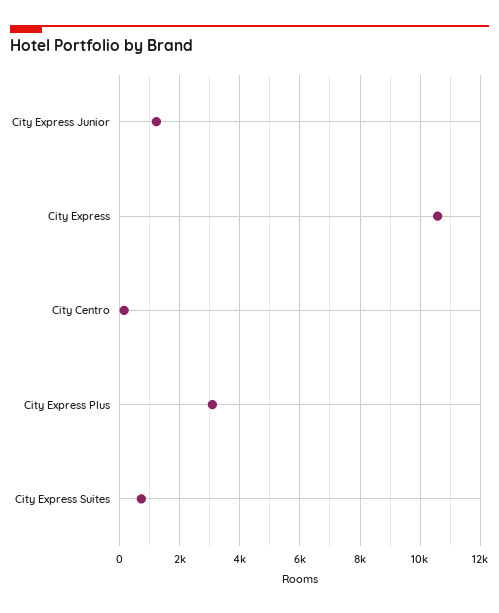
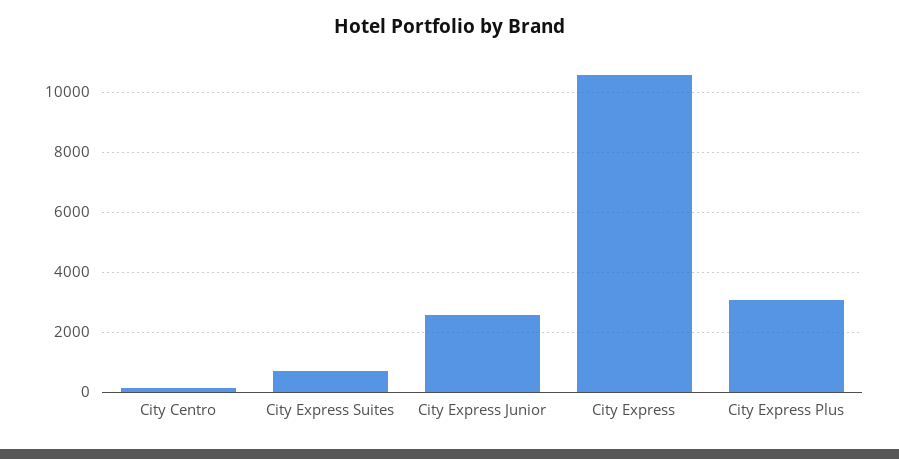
City Express Junior: 1200 -> 2600

